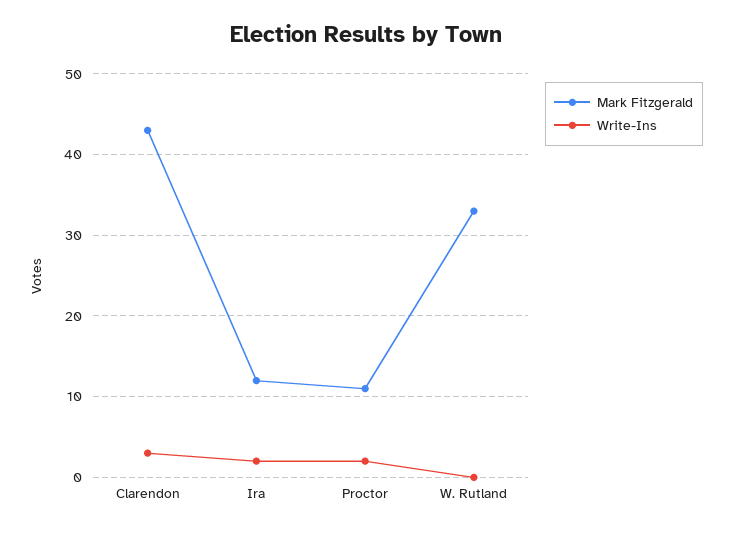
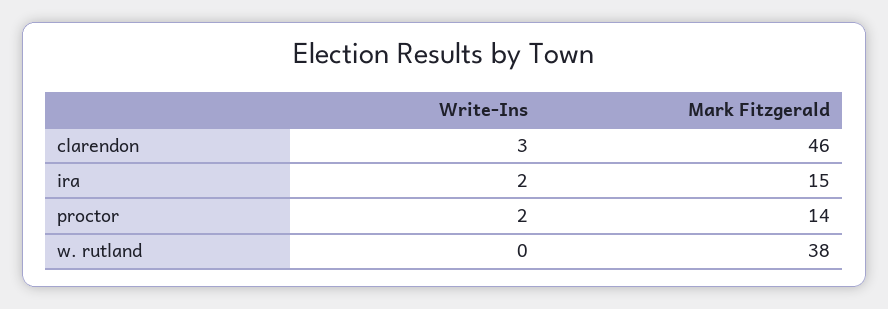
Mark Fitzgerald, Clarendon: 43 -> 46
Mark Fitzgerald, Ira: 12 -> 15
Mark Fitzgerald, Proctor: 11 -> 14
Mark Fitzgerald, W. Rutland: 33 -> 38

